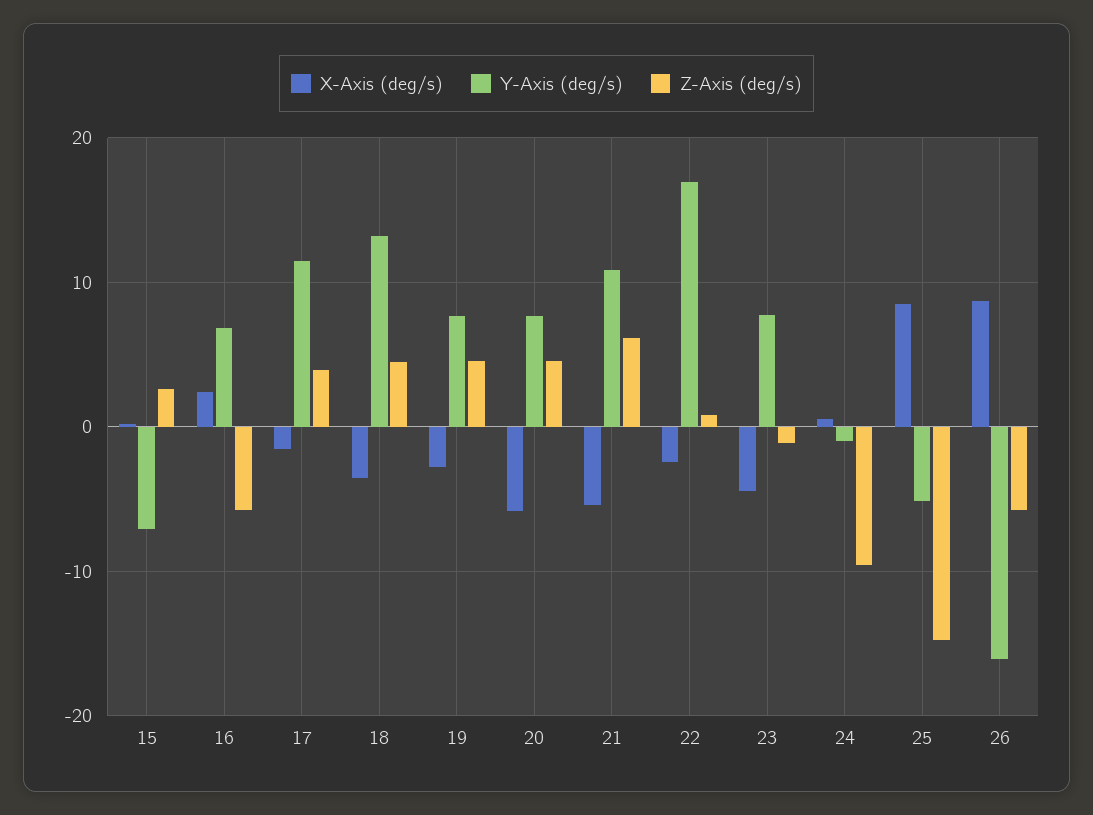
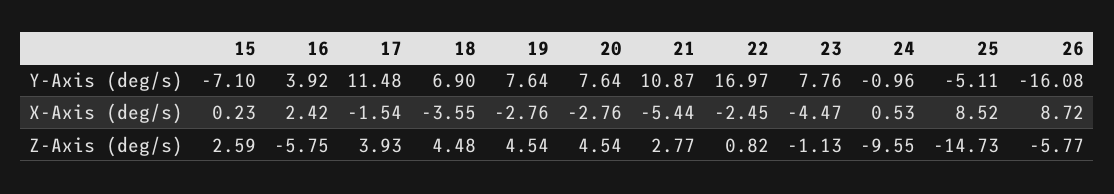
Y-Axis (deg/s), 16: 7 -> 3.92
Y-Axis (deg/s), 18: 13 -> 6.9
X-Axis (deg/s), 20: -6 -> -2.76
Z-Axis (deg/s), 21: 6 -> 2.77

